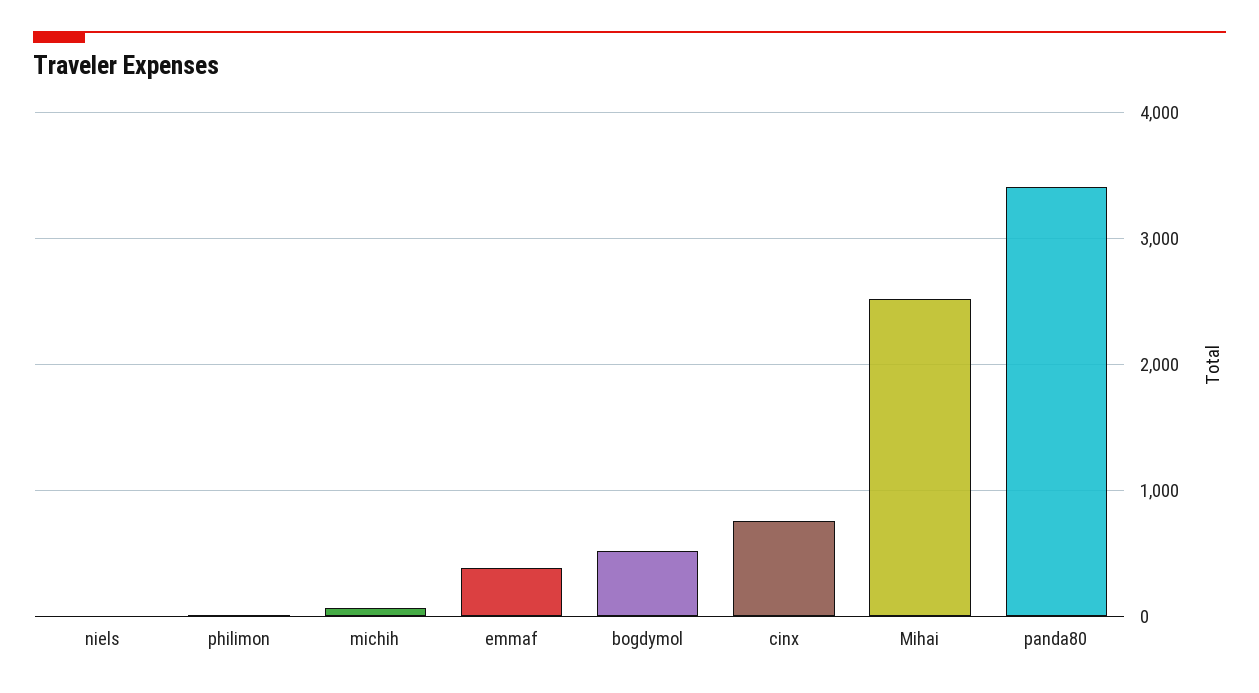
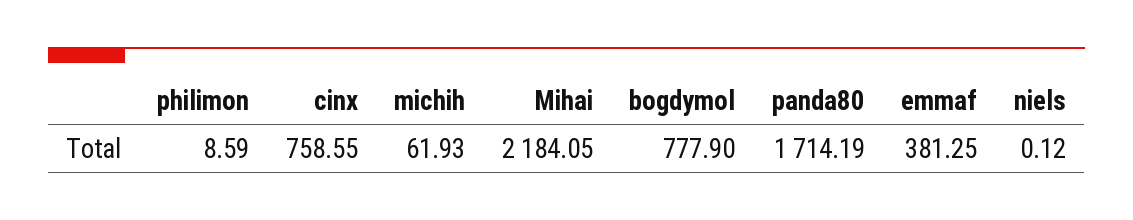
bogdymol: 500 -> 777.9
Mihai: 2500 -> 2184.05
panda80: 3400 -> 1714.19

